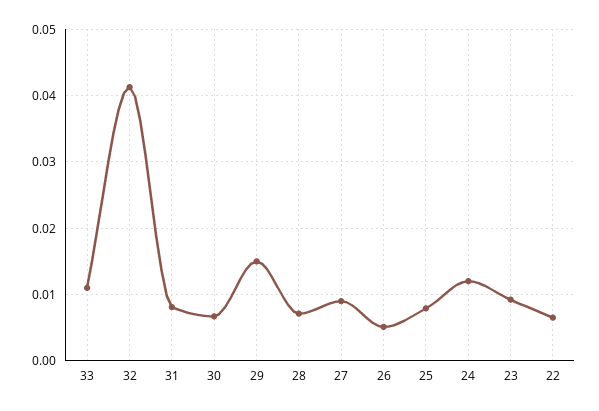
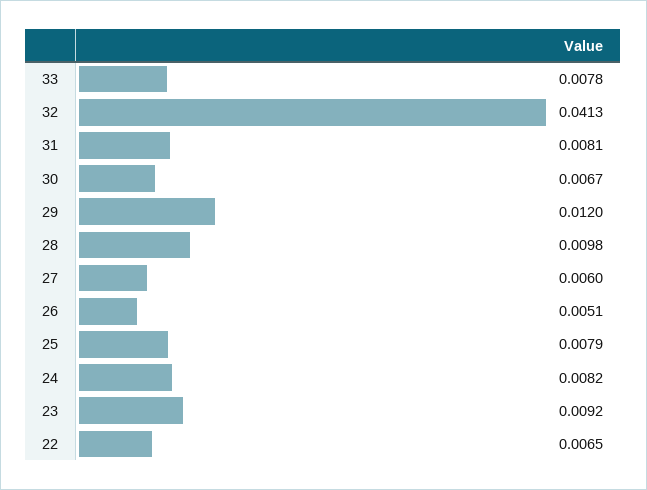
33: 0.011 -> 0.0078
29: 0.015 -> 0.012
28: 0.007 -> 0.0098
27: 0.009 -> 0.006
24: 0.012 -> 0.0082

